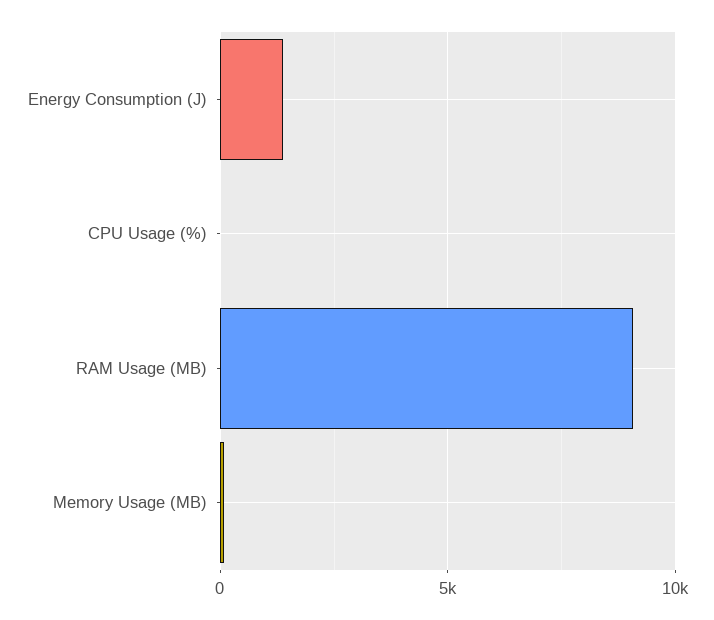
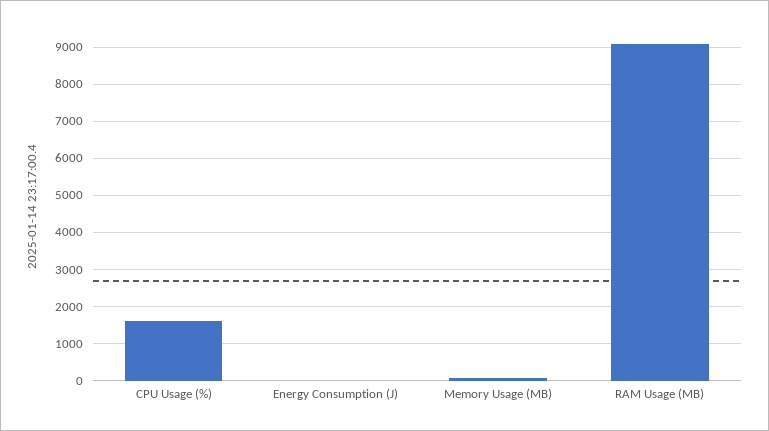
Energy Consumption (J): 1500 -> 0
CPU Usage (%): 0 -> 1600

